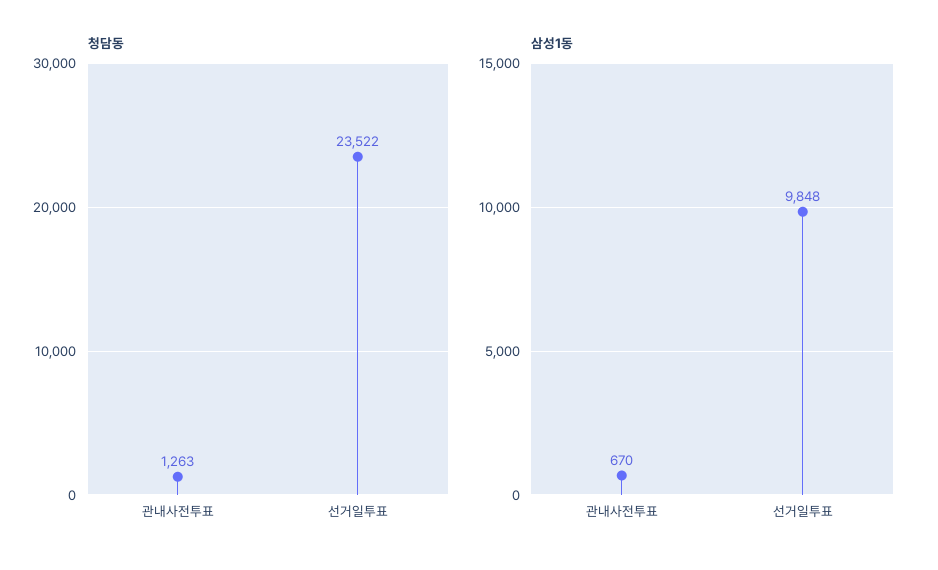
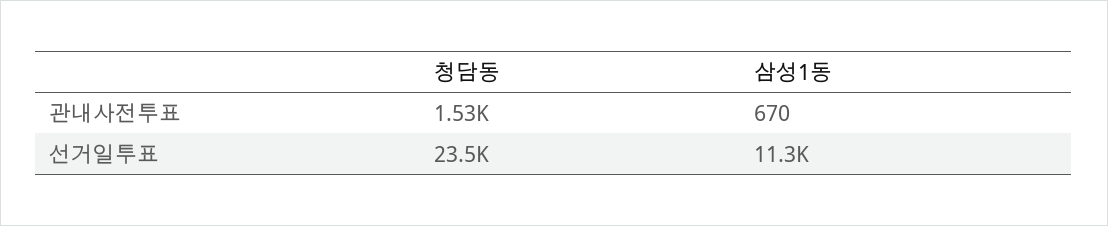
청담동, 관내사전투표: 1263 -> 1530
삼성1동, 선거일투표: 9848 -> 11300

